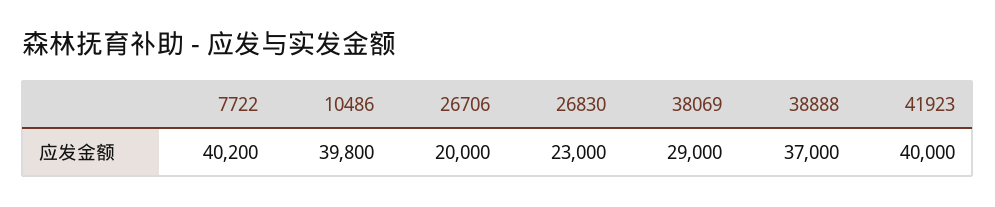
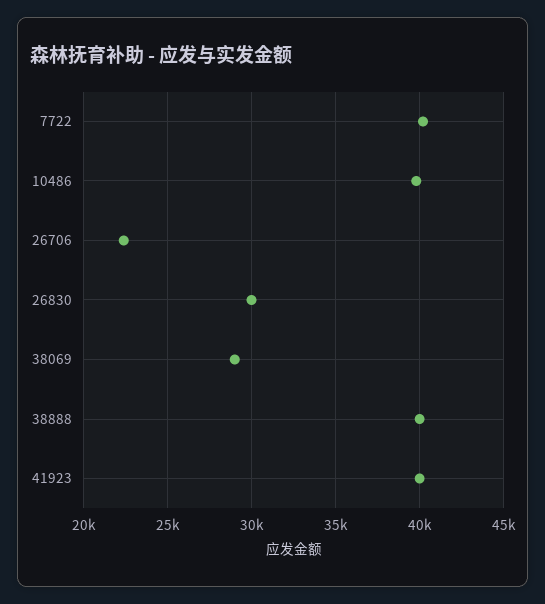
26706: 20000 -> 22500
26830: 23000 -> 30000
38888: 37000 -> 40000

